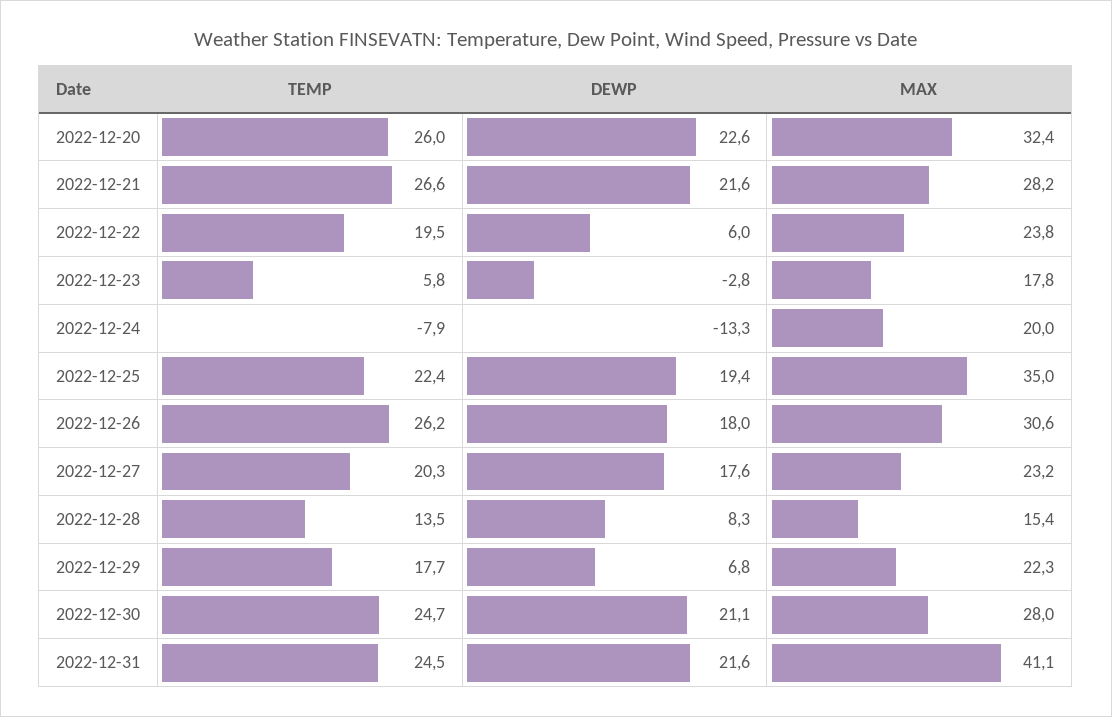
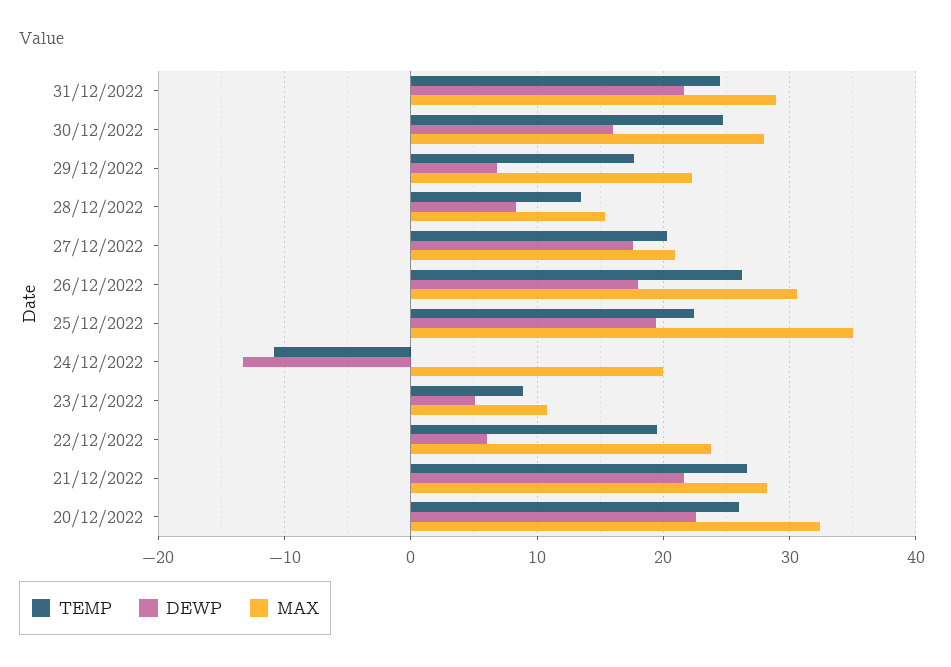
TEMP, 2022-12-23: 5.8 -> 9
DEWP, 2022-12-23: -2.8 -> 5
MAX, 2022-12-23: 17.8 -> 11
TEMP, 2022-12-24: -7.9 -> -11
MAX, 2022-12-27: 23.2 -> 21
DEWP, 2022-12-30: 21.1 -> 16
MAX, 2022-12-31: 41.1 -> 29

